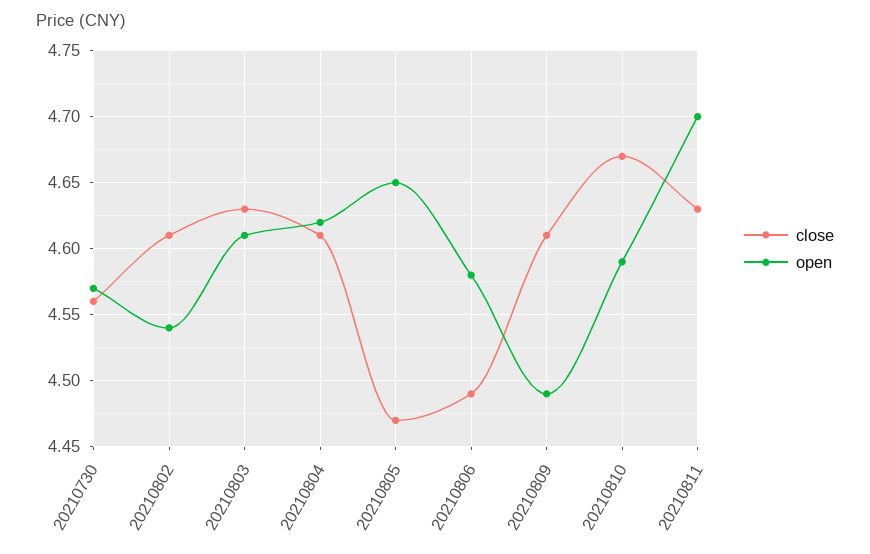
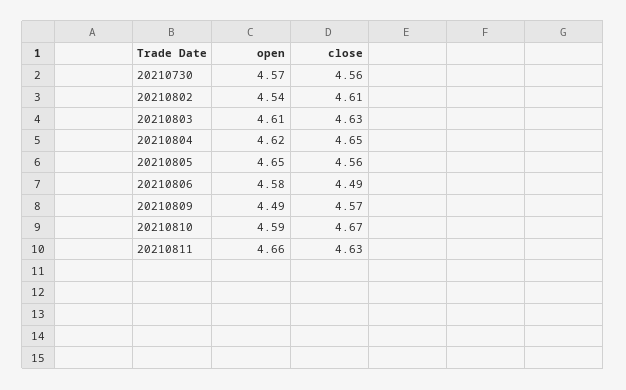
close, 20210804: 4.61 -> 4.65
close, 20210805: 4.47 -> 4.56
close, 20210809: 4.61 -> 4.57
open, 20210811: 4.7 -> 4.66

